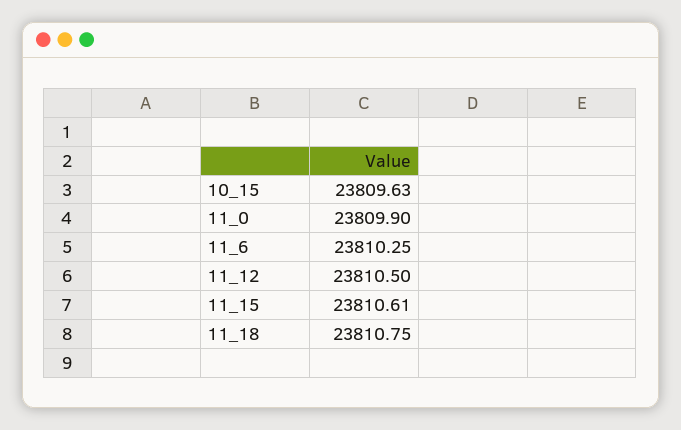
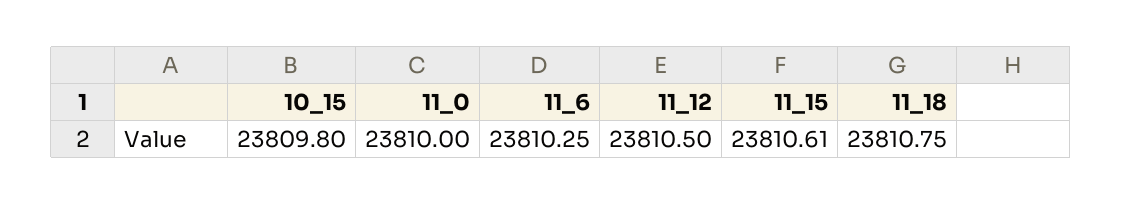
10_15: 23809.63 -> 23809.8
11_0: 23809.9 -> 23810

